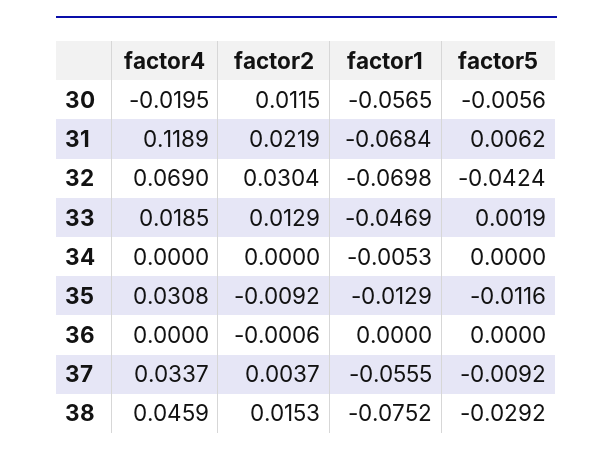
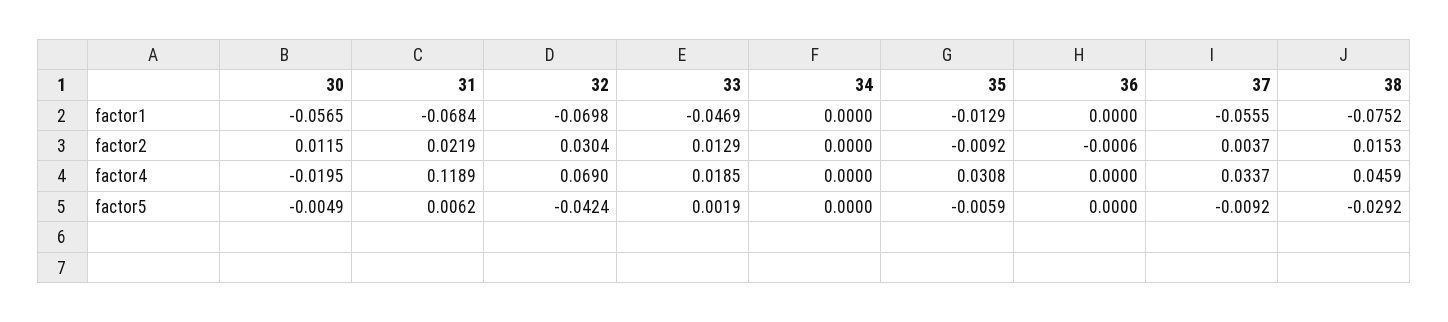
factor5, 30: -0.0056 -> -0.0049
factor1, 34: -0.0053 -> 0
factor5, 35: -0.0116 -> -0.0059

